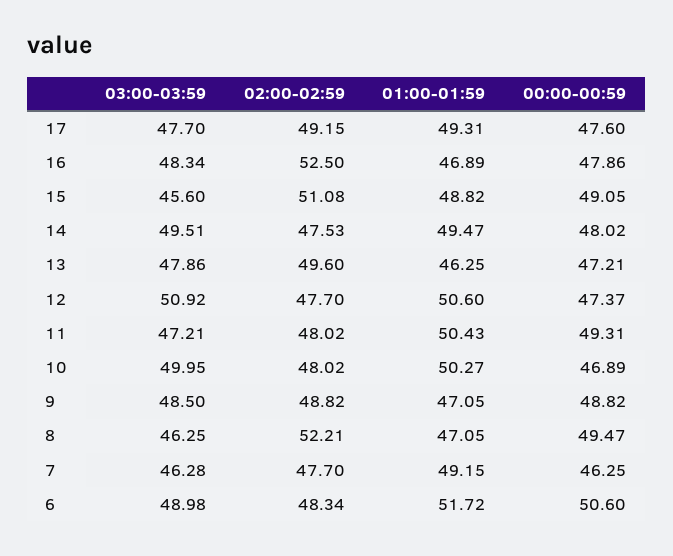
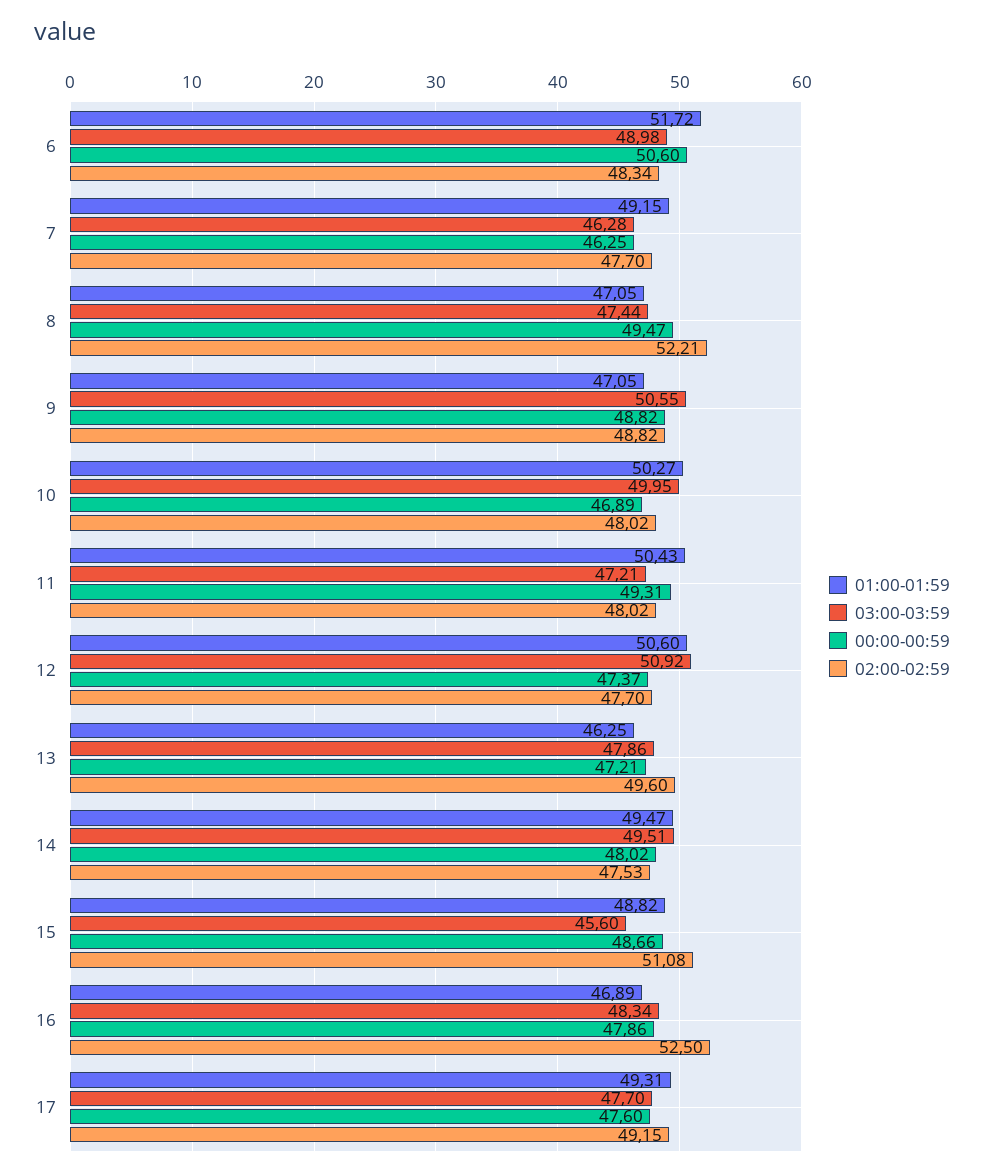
00:00-00:59, 15: 49.05 -> 48.66
03:00-03:59, 9: 48.5 -> 50.55
03:00-03:59, 8: 46.25 -> 47.44

